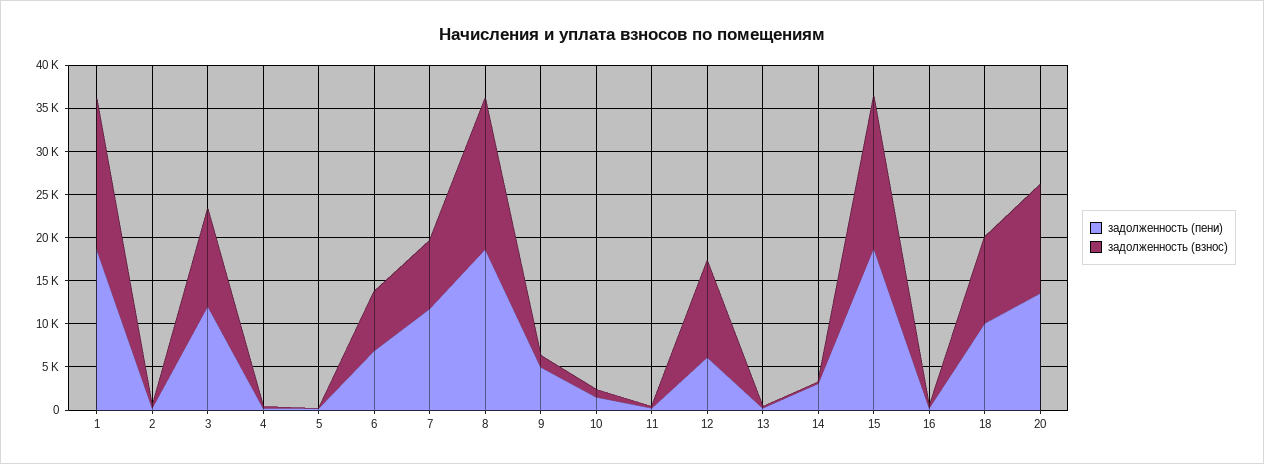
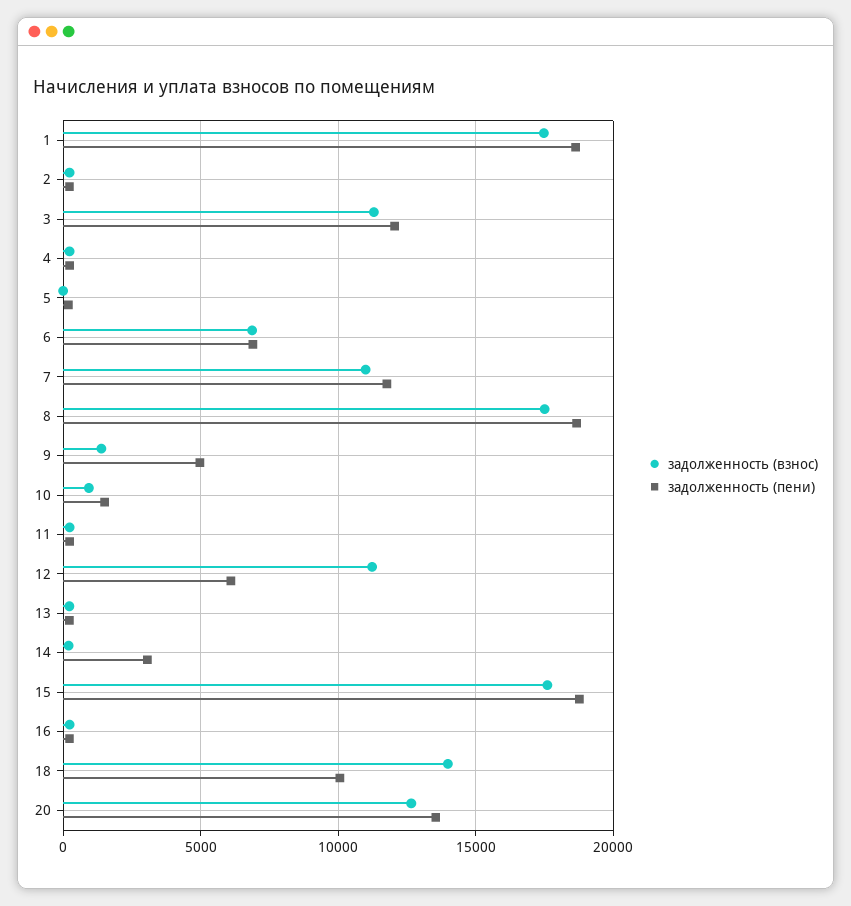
задолженность (взнос), 7: 8000 -> 11000
задолженность (взнос), 18: 10000 -> 14000

